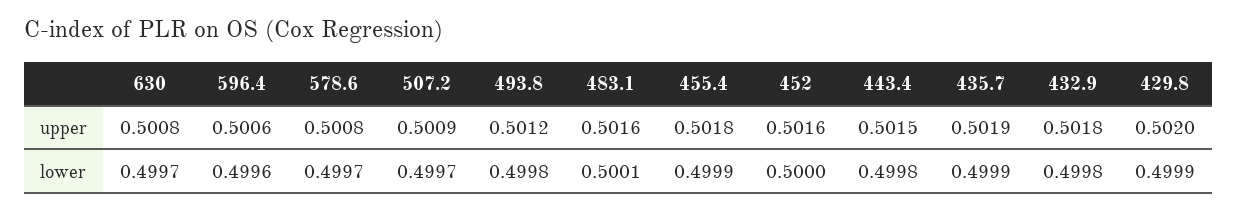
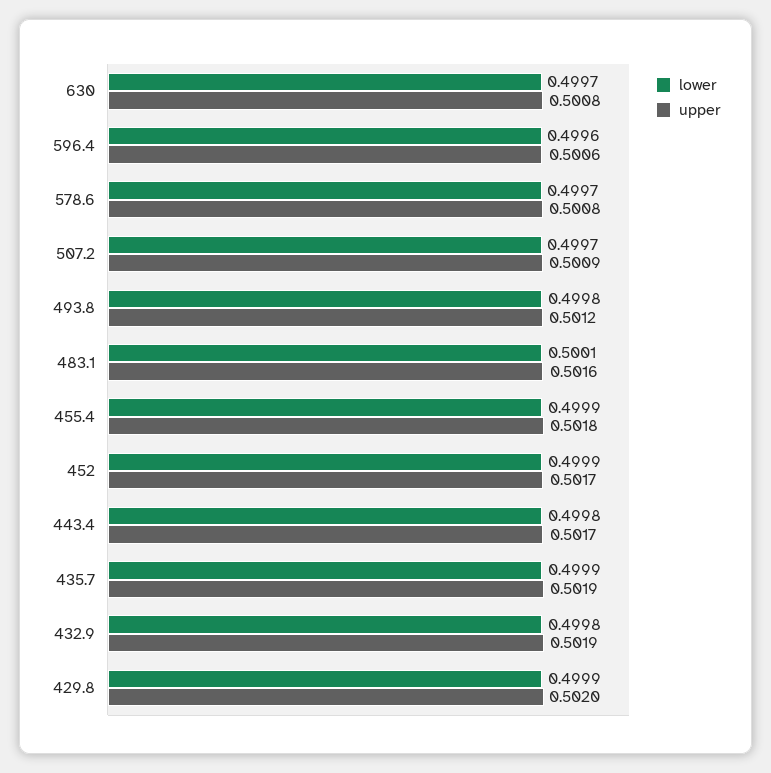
upper, 452: 0.5016 -> 0.5017
upper, 443.4: 0.5015 -> 0.5017
upper, 432.9: 0.5018 -> 0.5019
lower, 452: 0.5 -> 0.4999

